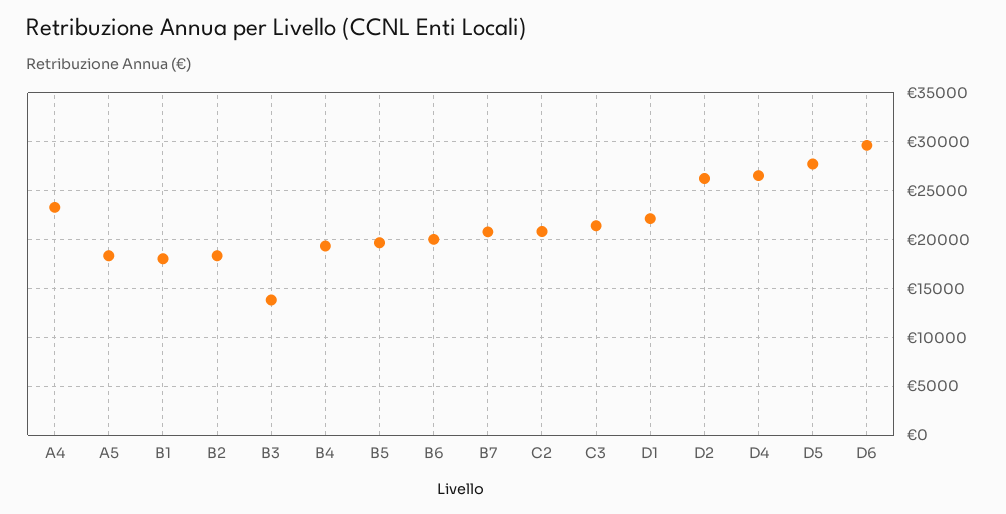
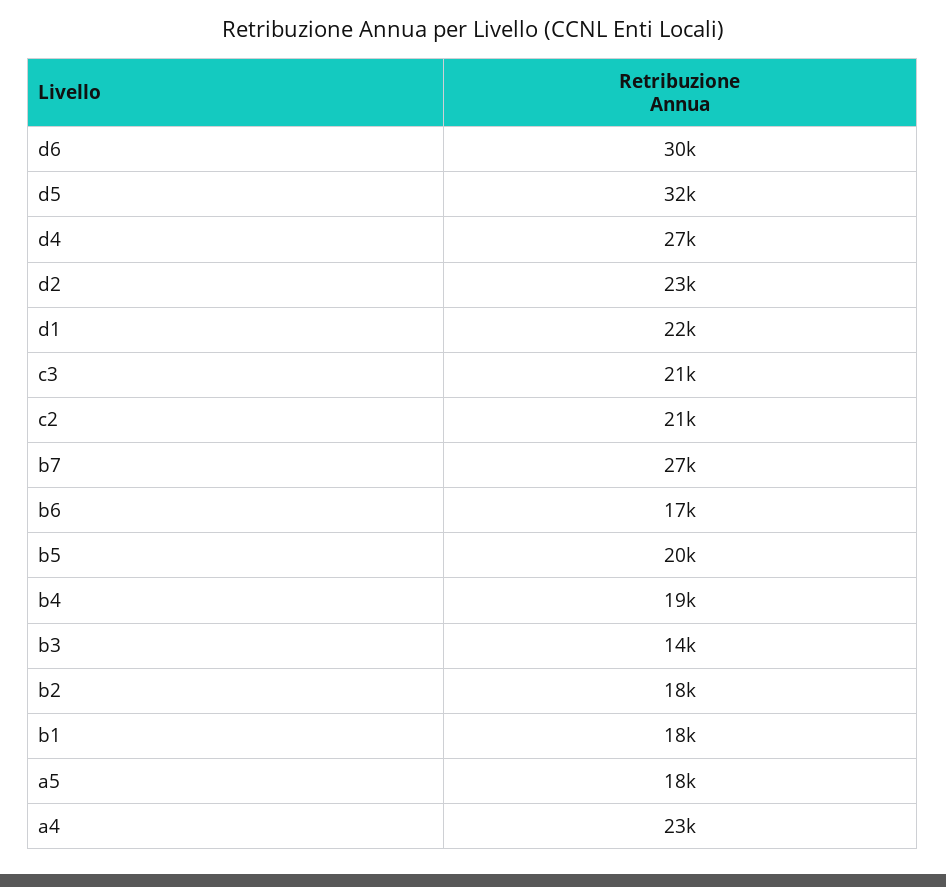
B6: 20000 -> 17000
B7: 21000 -> 27000
D2: 26000 -> 23000
D5: 28000 -> 32000

